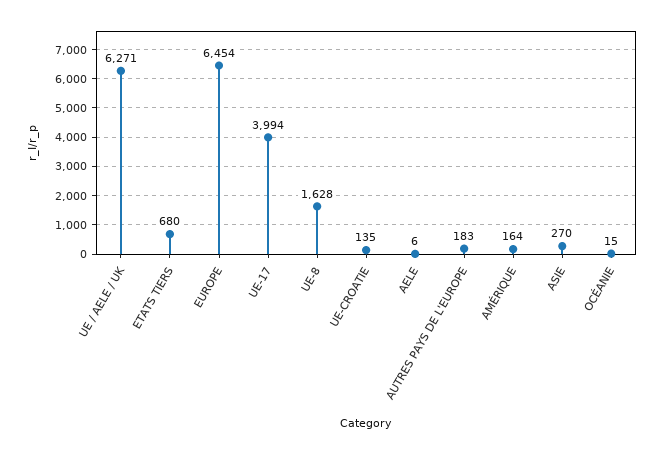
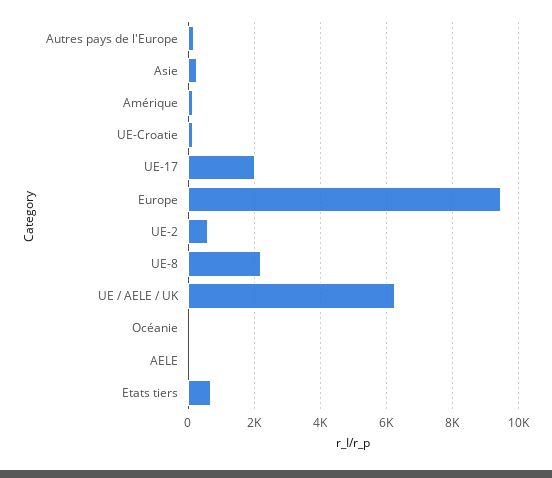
EUROPE: 6454 -> 9400
UE-17: 3994 -> 2000
UE-8: 1628 -> 2200
UE-2: none -> 600

